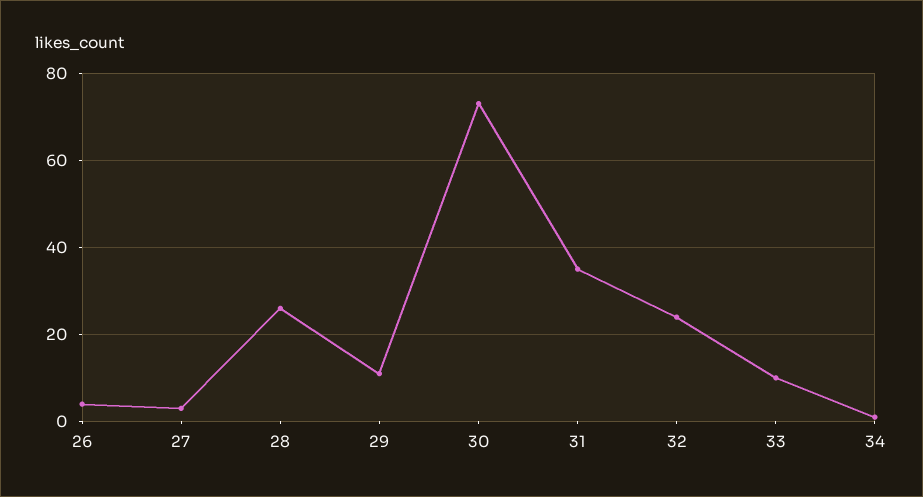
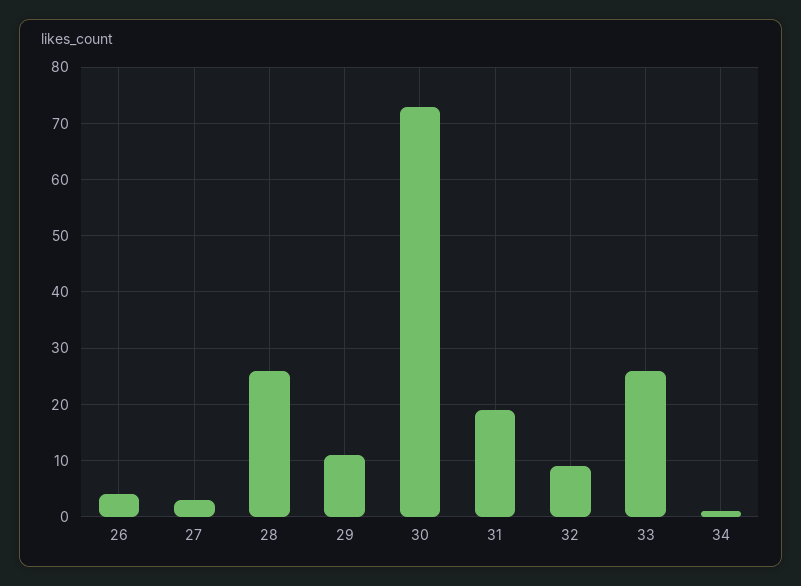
31: 35 -> 20
32: 25 -> 10
33: 10 -> 25

